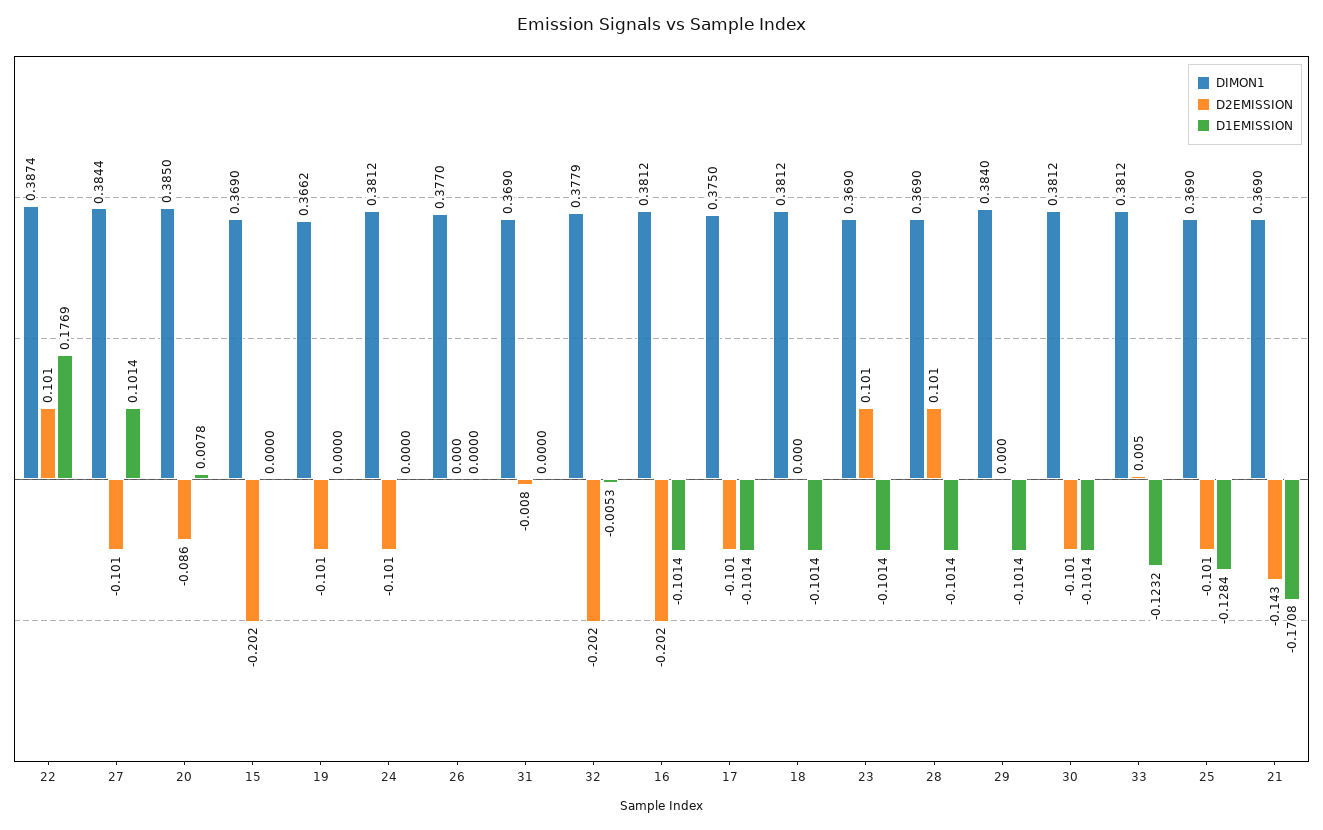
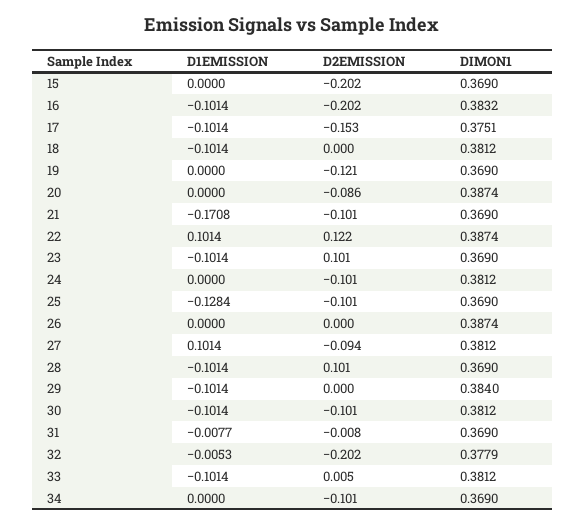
D2EMISSION, 22: 0.101 -> 0.122
D1EMISSION, 22: 0.1769 -> 0.1014
DIMON1, 27: 0.3844 -> 0.3812
D2EMISSION, 27: -0.101 -> -0.094
DIMON1, 20: 0.385 -> 0.3874
D1EMISSION, 20: 0.0078 -> 0
DIMON1, 19: 0.3662 -> 0.369
D2EMISSION, 19: -0.101 -> -0.121
DIMON1, 26: 0.377 -> 0.3874
D1EMISSION, 31: 0 -> -0.0077
DIMON1, 16: 0.3812 -> 0.3832
DIMON1, 17: 0.375 -> 0.3751
D2EMISSION, 17: -0.101 -> -0.153
D1EMISSION, 33: -0.1232 -> -0.1014
D2EMISSION, 21: -0.143 -> -0.101
D1EMISSION, 34: none -> 0
D2EMISSION, 34: none -> -0.101
DIMON1, 34: none -> 0.369

